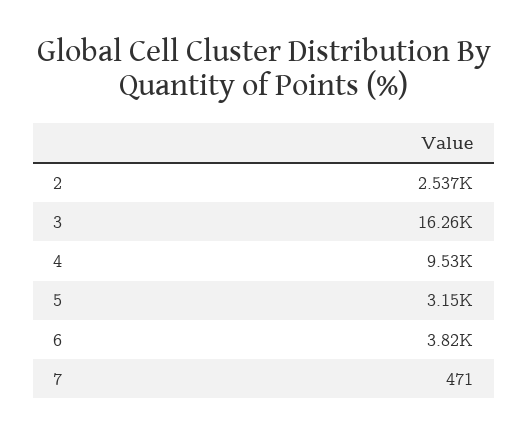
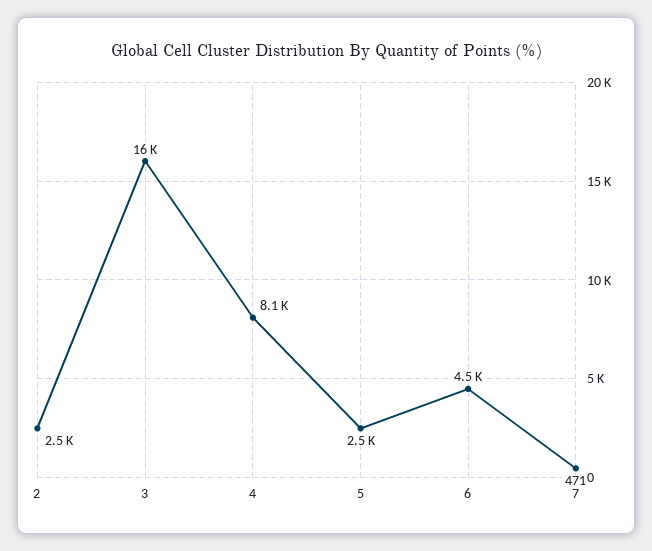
4: 9530 -> 8100
5: 3150 -> 2500
6: 3820 -> 4500

